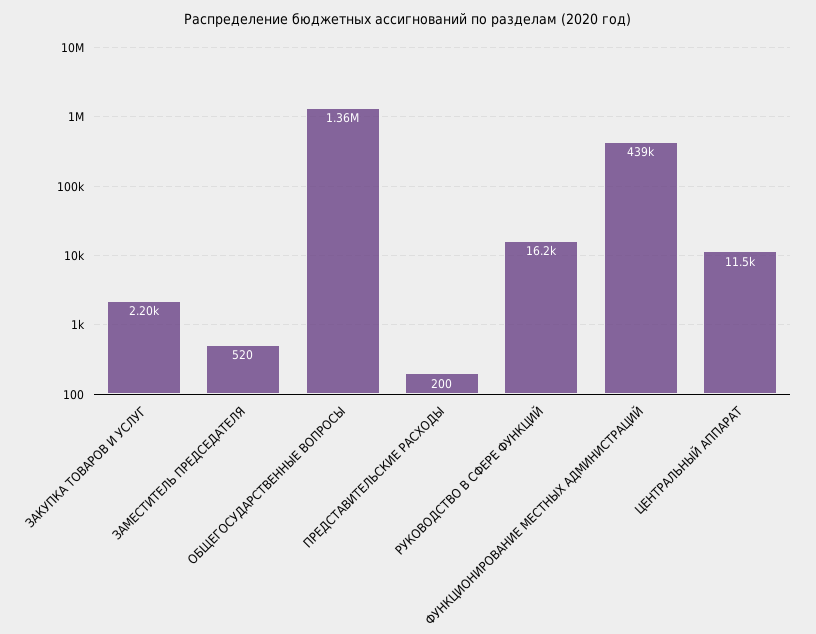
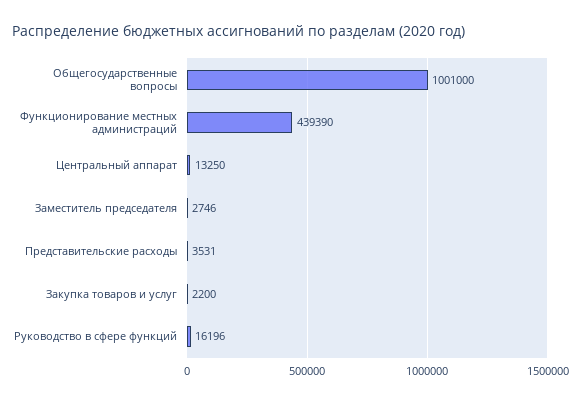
ЗАМЕСТИТЕЛЬ ПРЕДСЕДАТЕЛЯ: 520 -> 2746
ОБЩЕГОСУДАРСТВЕННЫЕ ВОПРОСЫ: 1360000 -> 1001000
ПРЕДСТАВИТЕЛЬСКИЕ РАСХОДЫ: 200 -> 3531
ЦЕНТРАЛЬНЫЙ АППАРАТ: 11500 -> 13250

